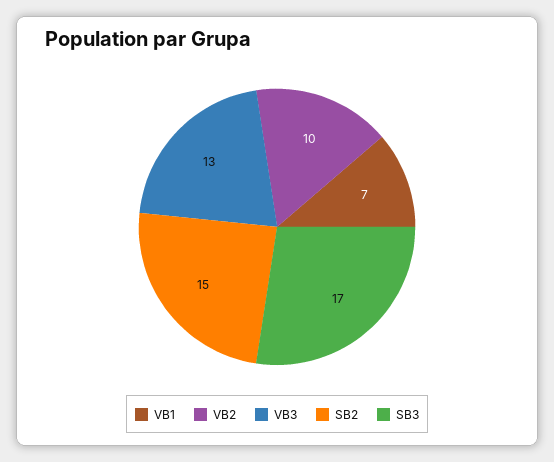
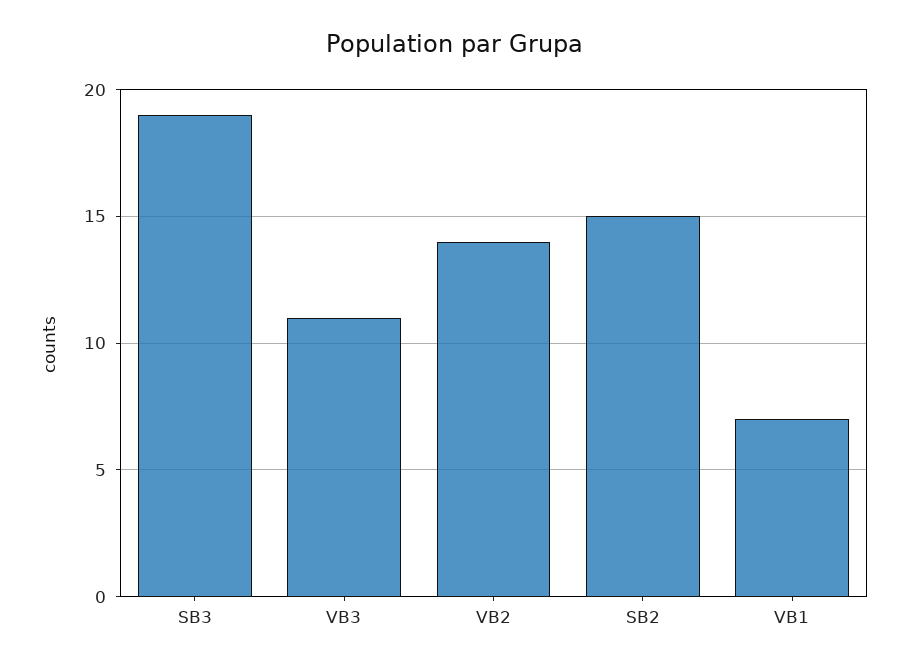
VB2: 10 -> 14
VB3: 13 -> 11
SB3: 17 -> 19

